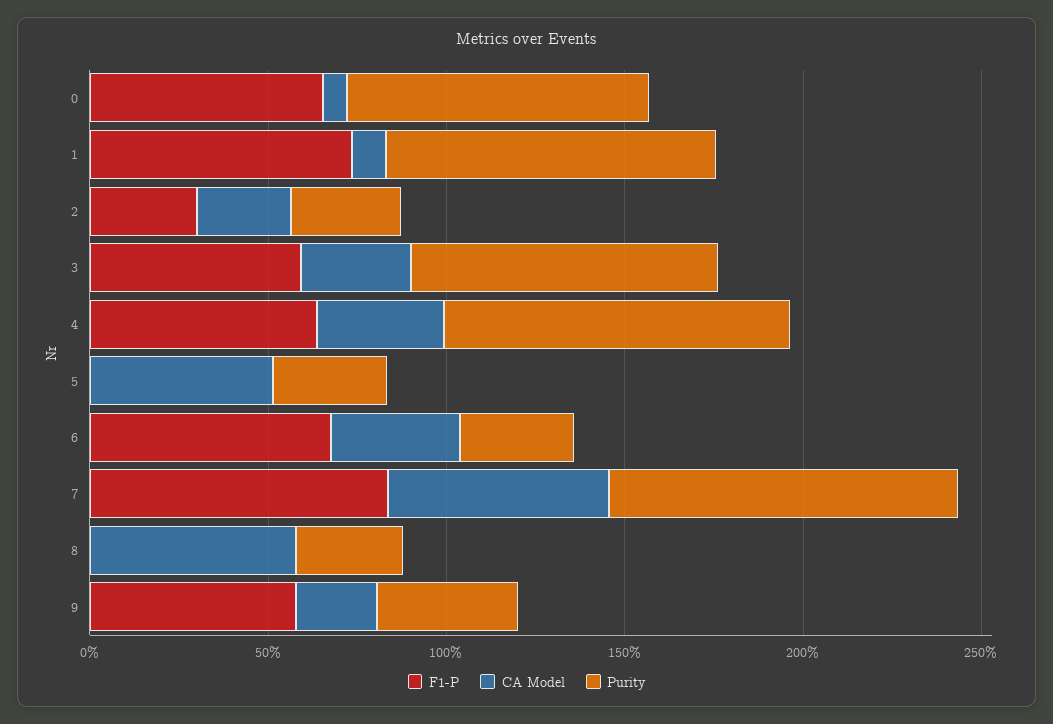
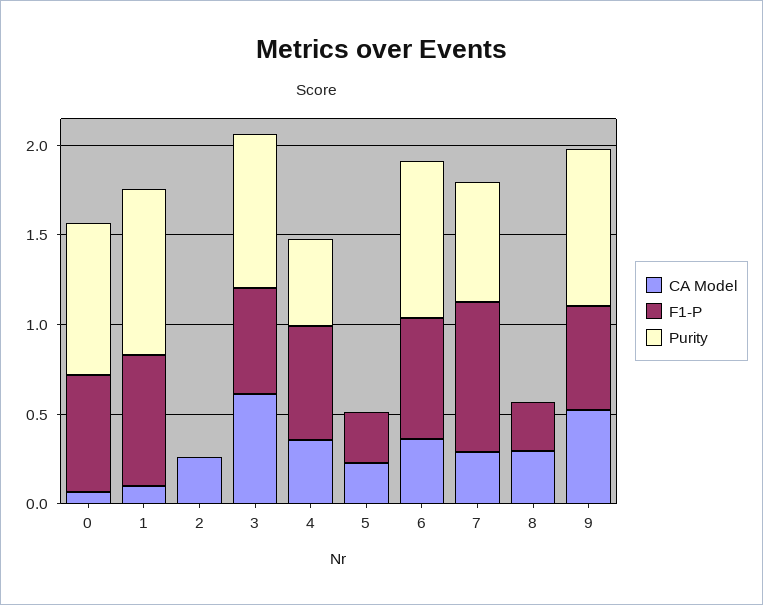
F1-P, 2: 0.3 -> 0
Purity, 2: 0.3 -> 0
CA Model, 3: 0.3 -> 0.6
Purity, 4: 1 -> 0.5
F1-P, 5: 0 -> 0.3
CA Model, 5: 0.5 -> 0.2
Purity, 5: 0.3 -> 0
Purity, 6: 0.3 -> 0.9
CA Model, 7: 0.6 -> 0.3
Purity, 7: 1 -> 0.7
F1-P, 8: 0 -> 0.3
CA Model, 8: 0.6 -> 0.3
Purity, 8: 0.3 -> 0
CA Model, 9: 0.2 -> 0.5
Purity, 9: 0.4 -> 0.9

